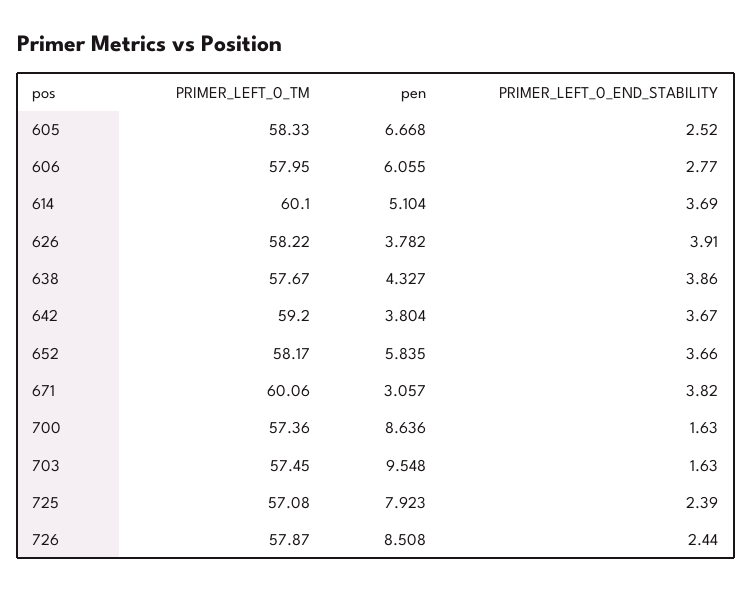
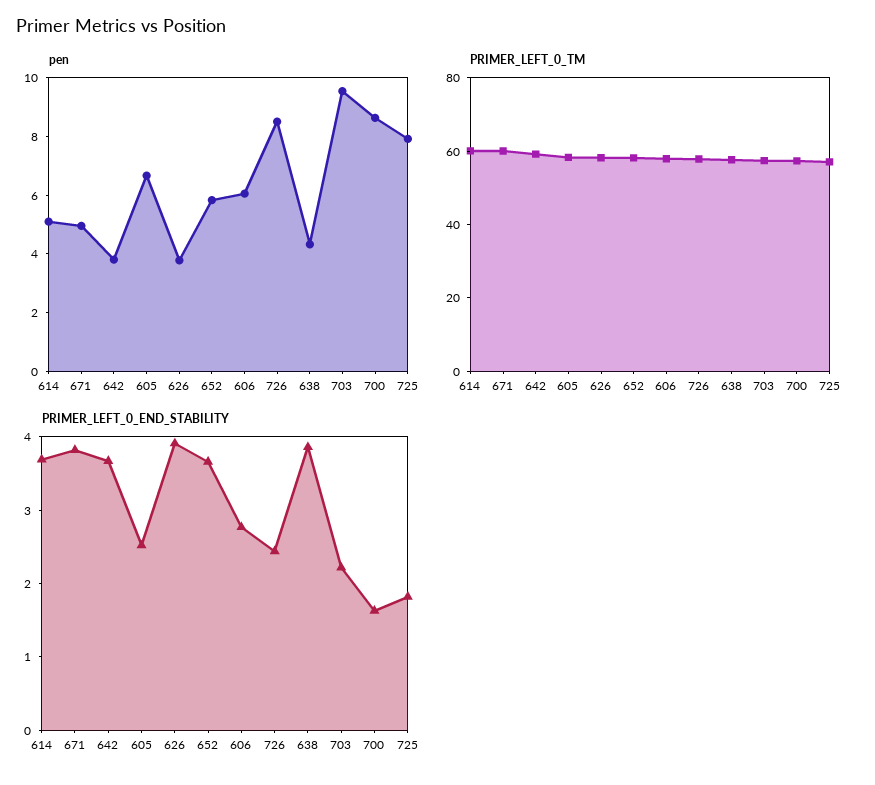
pen, 671: 3.057 -> 5
PRIMER_LEFT_0_END_STABILITY, 703: 1.63 -> 2.2
PRIMER_LEFT_0_END_STABILITY, 725: 2.39 -> 1.8

